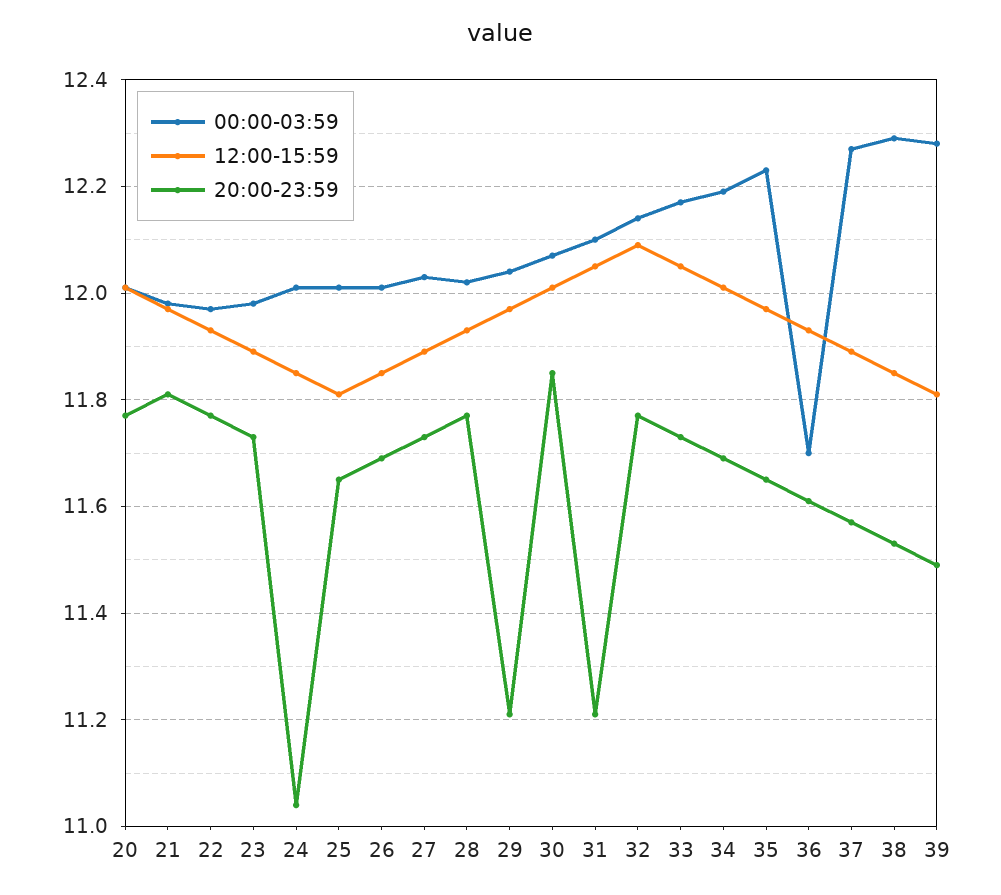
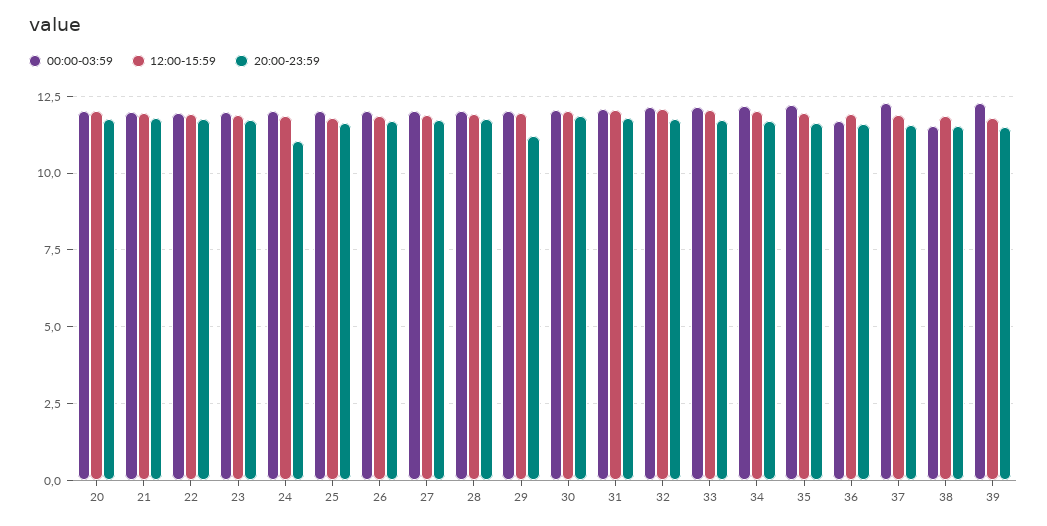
20:00-23:59, 31: 11.2 -> 11.75
00:00-03:59, 38: 12.3 -> 11.5

